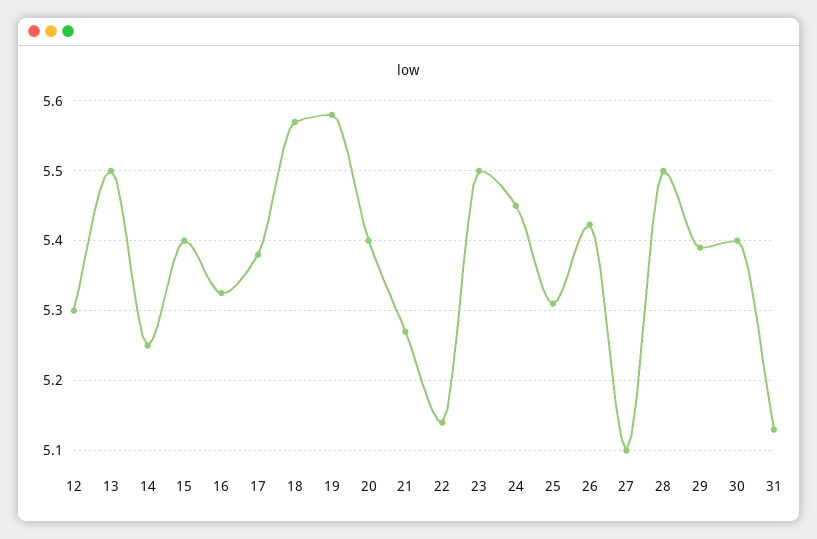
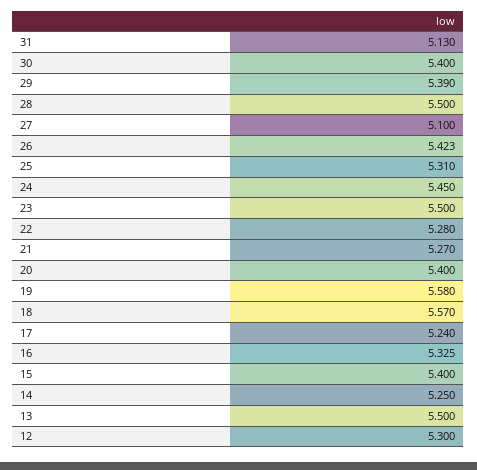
17: 5.38 -> 5.24
22: 5.14 -> 5.28

